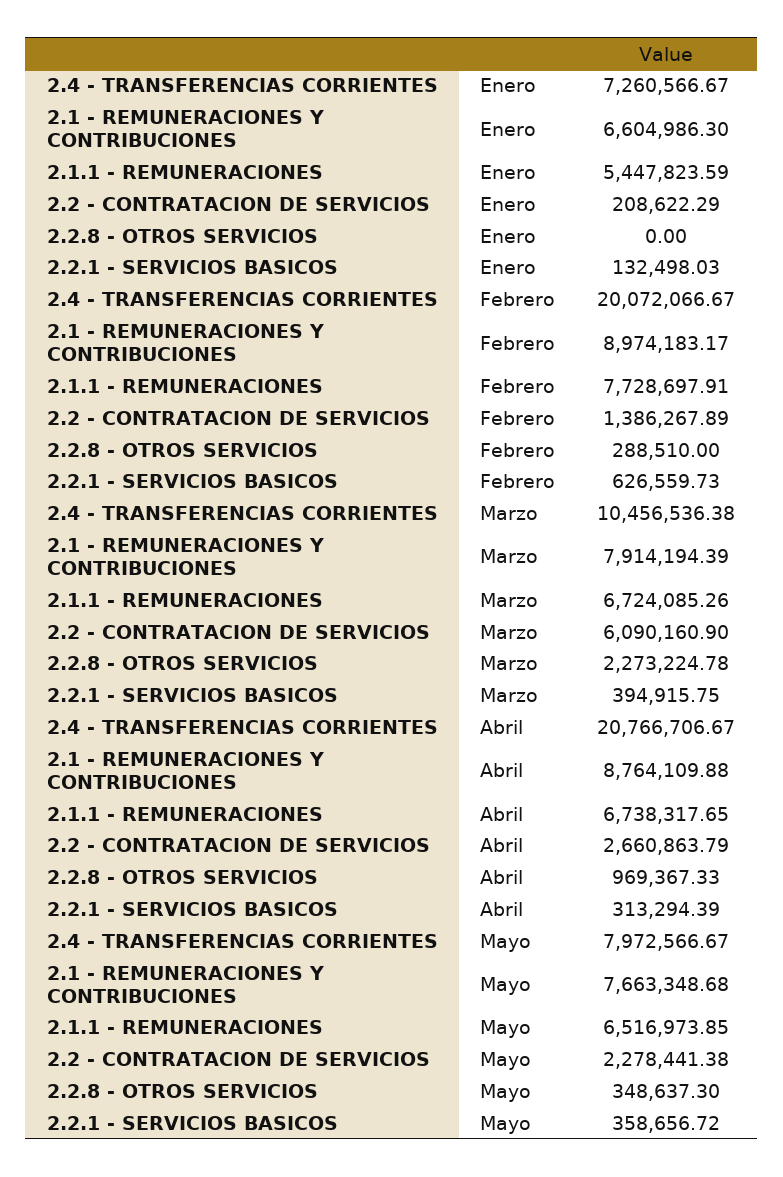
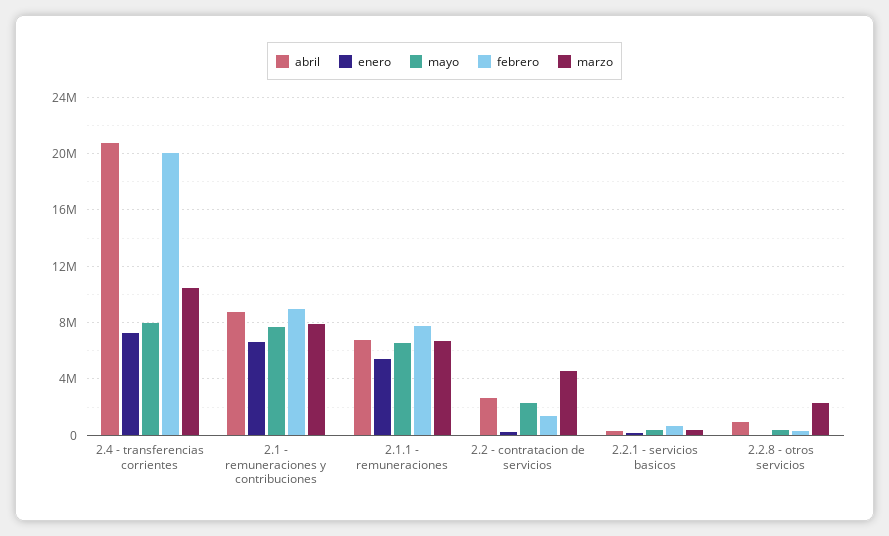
Marzo, 2.2 - CONTRATACION DE SERVICIOS: 6090160.9 -> 4500000

